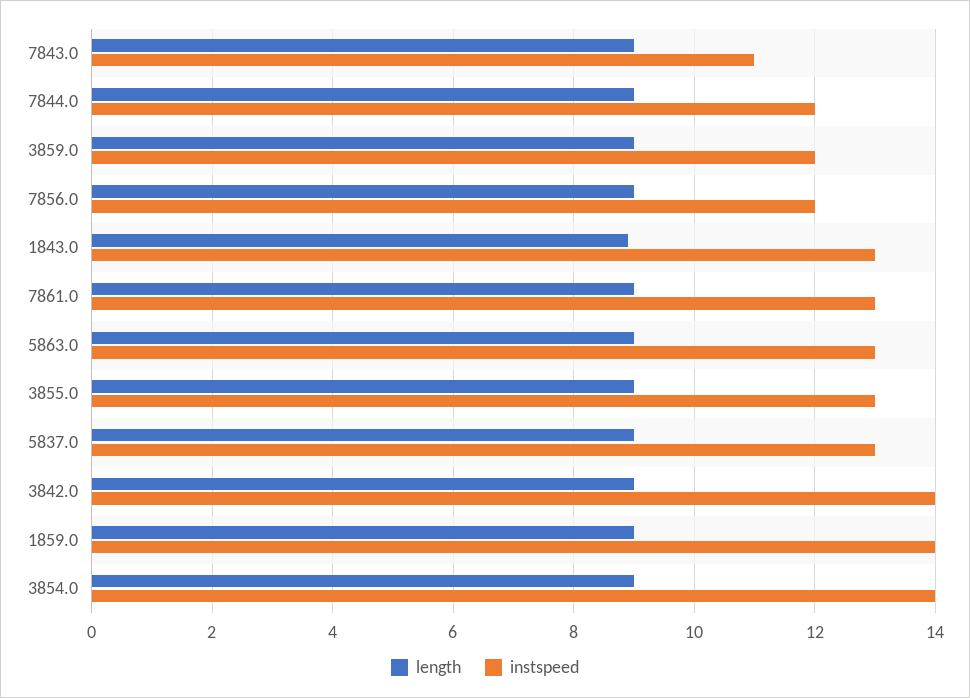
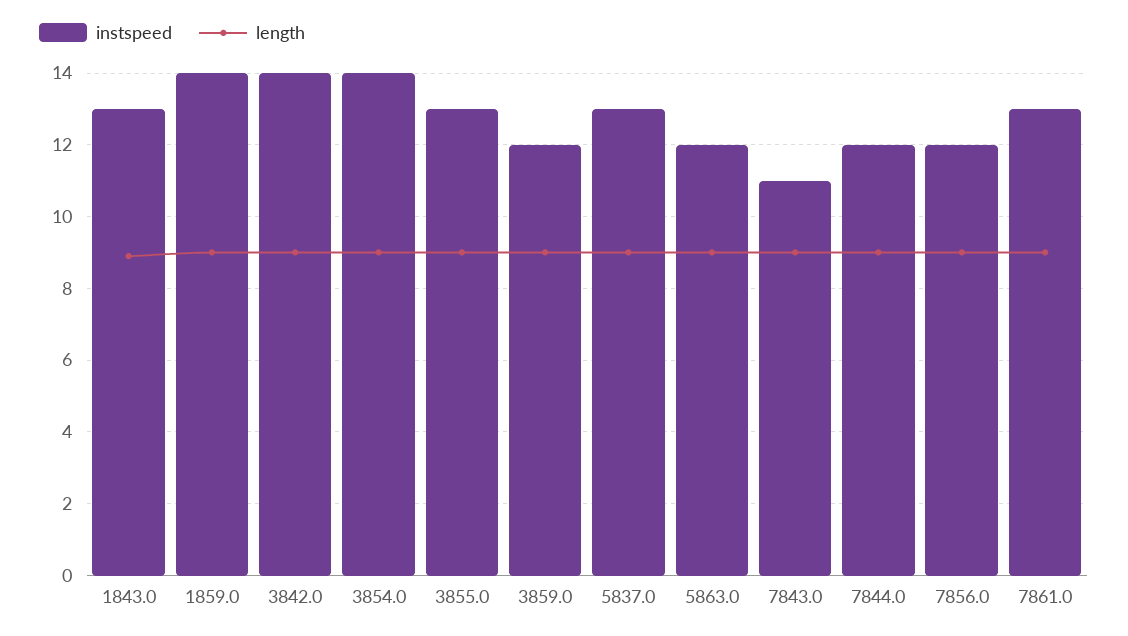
instspeed, 5863.0: 13 -> 12

